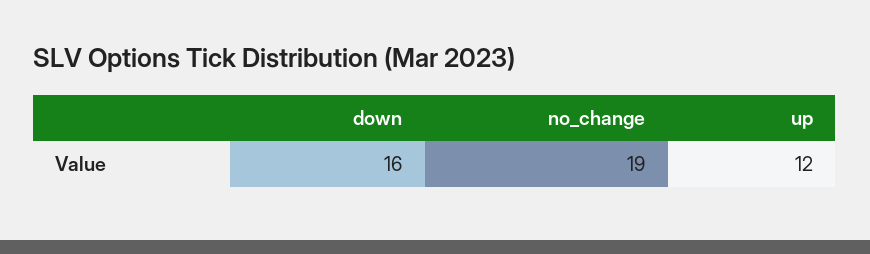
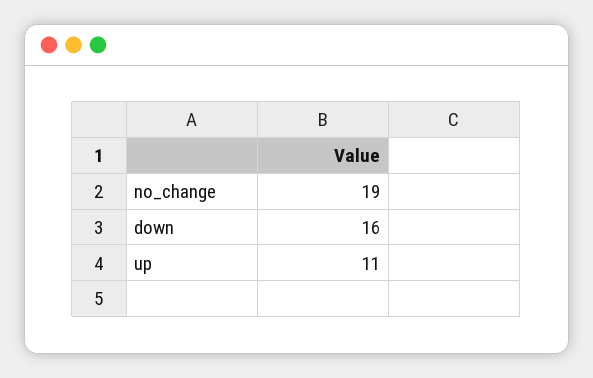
up: 12 -> 11

